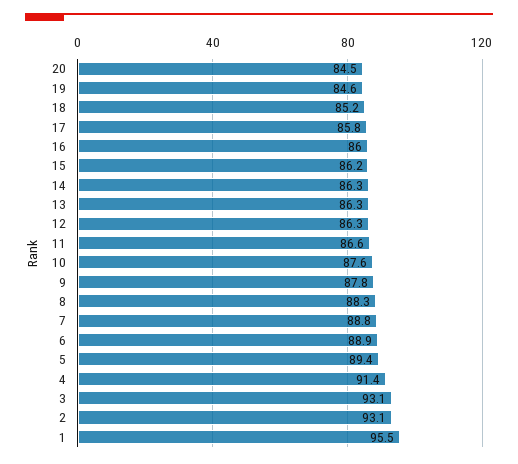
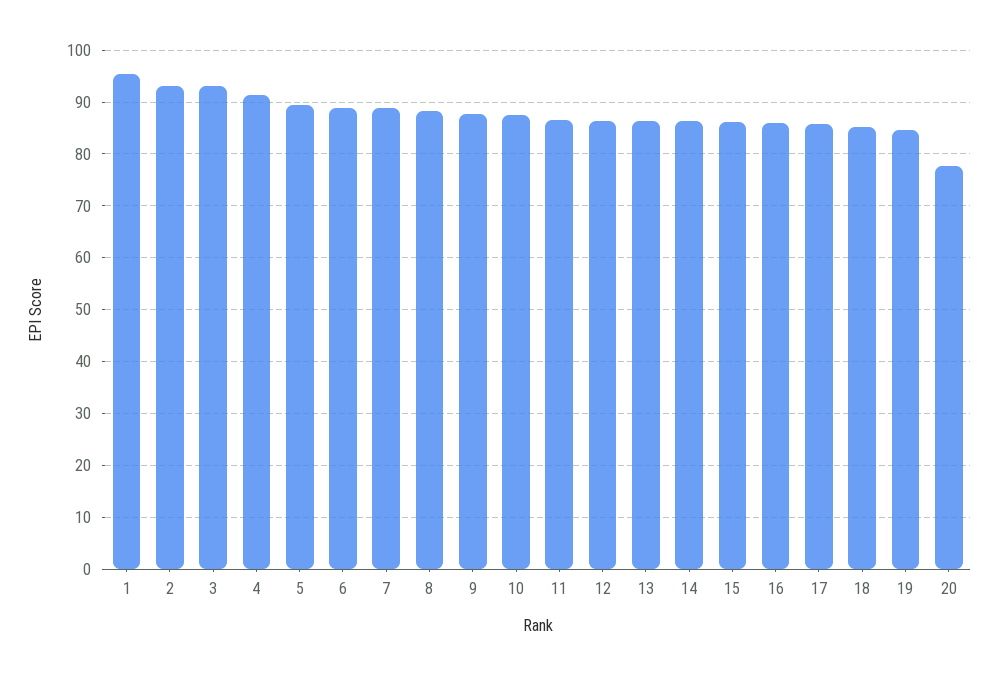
20: 84.5 -> 78

